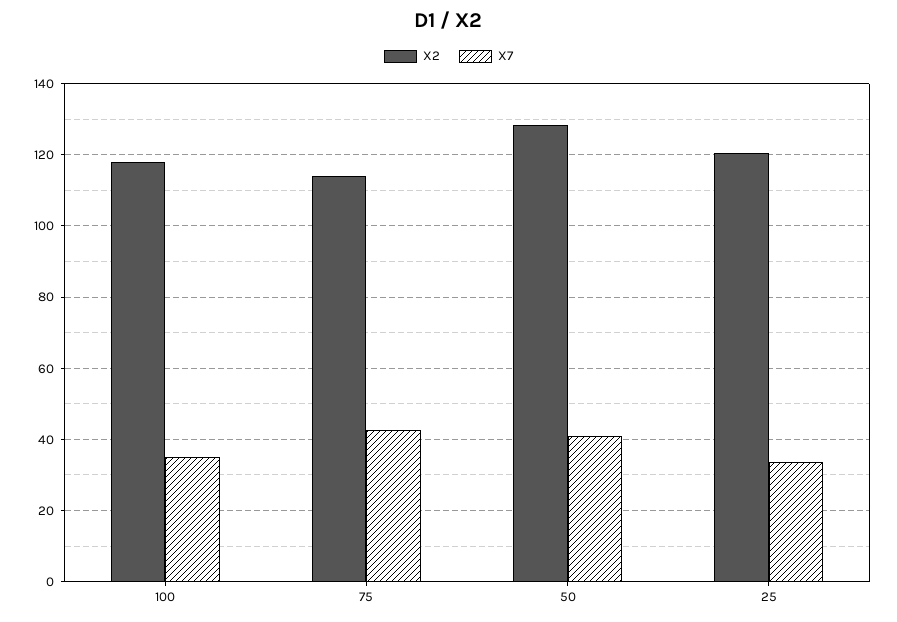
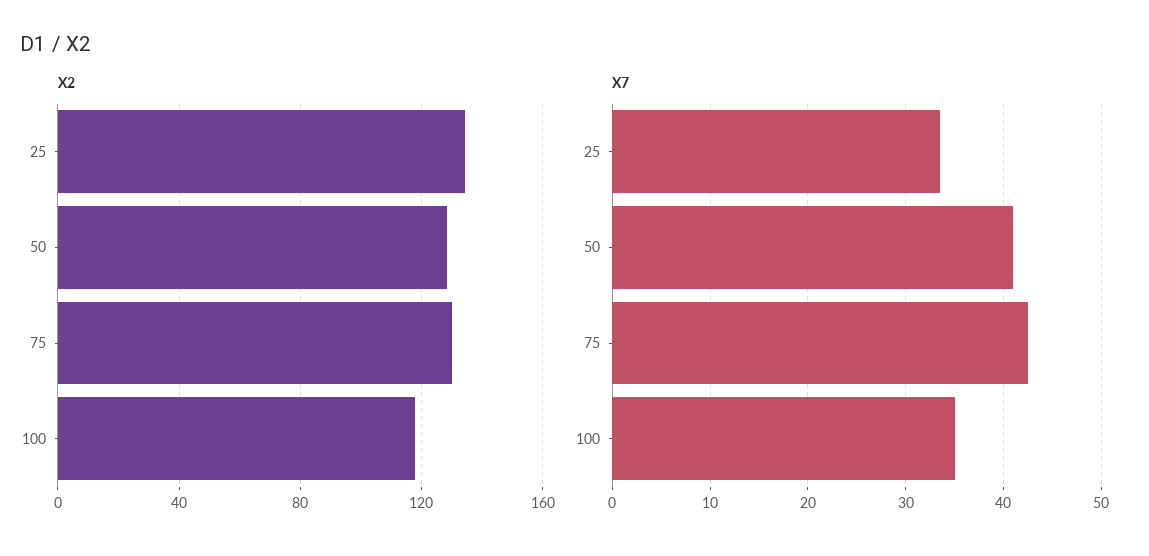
X2, 75: 114 -> 130
X2, 25: 120 -> 135

